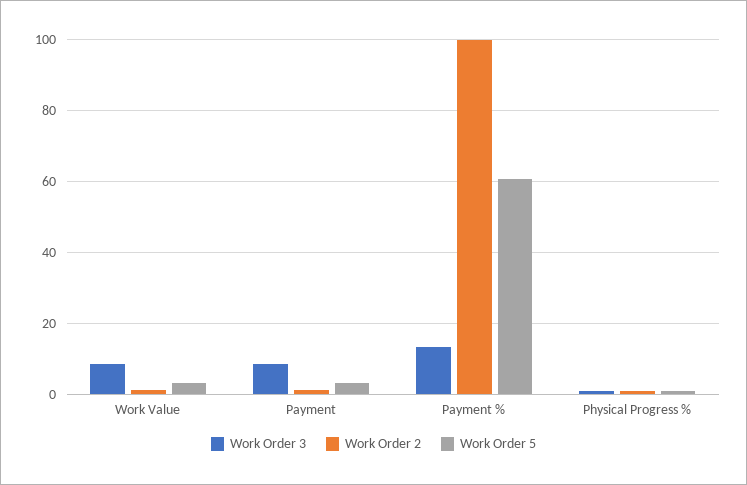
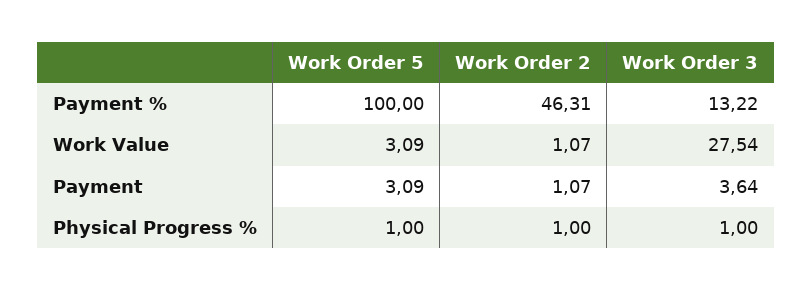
Work Order 3, Work Value: 8 -> 27.54
Work Order 3, Payment: 8 -> 3.64
Work Order 2, Payment %: 100 -> 46.31
Work Order 5, Payment %: 60 -> 100

